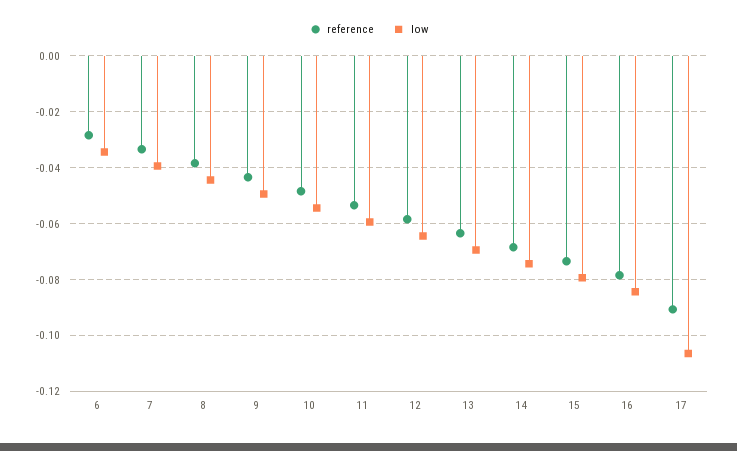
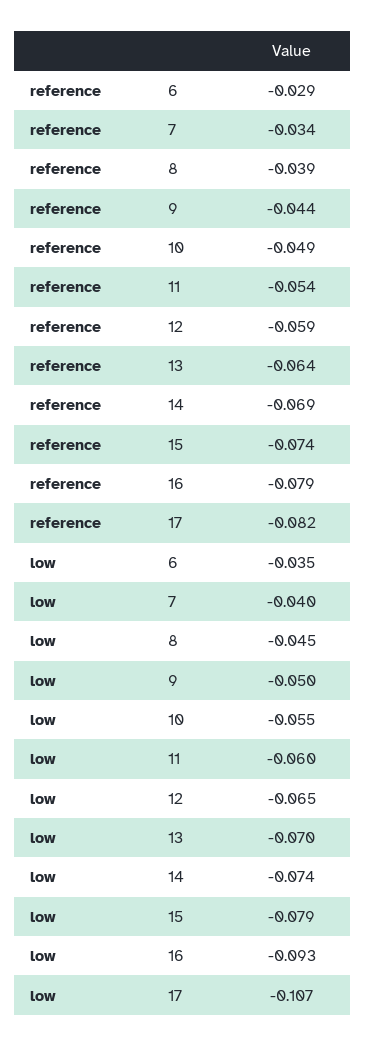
low, 16: -0.085 -> -0.093
reference, 17: -0.09 -> -0.082

